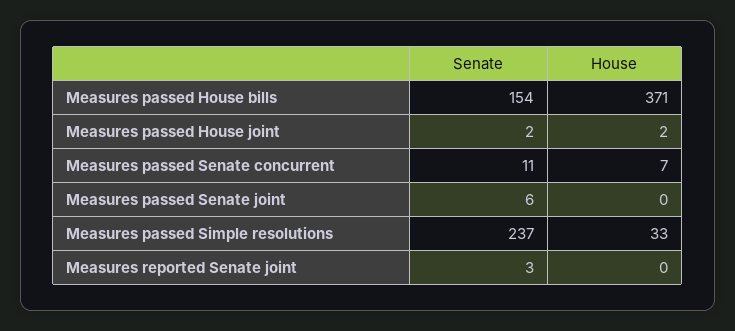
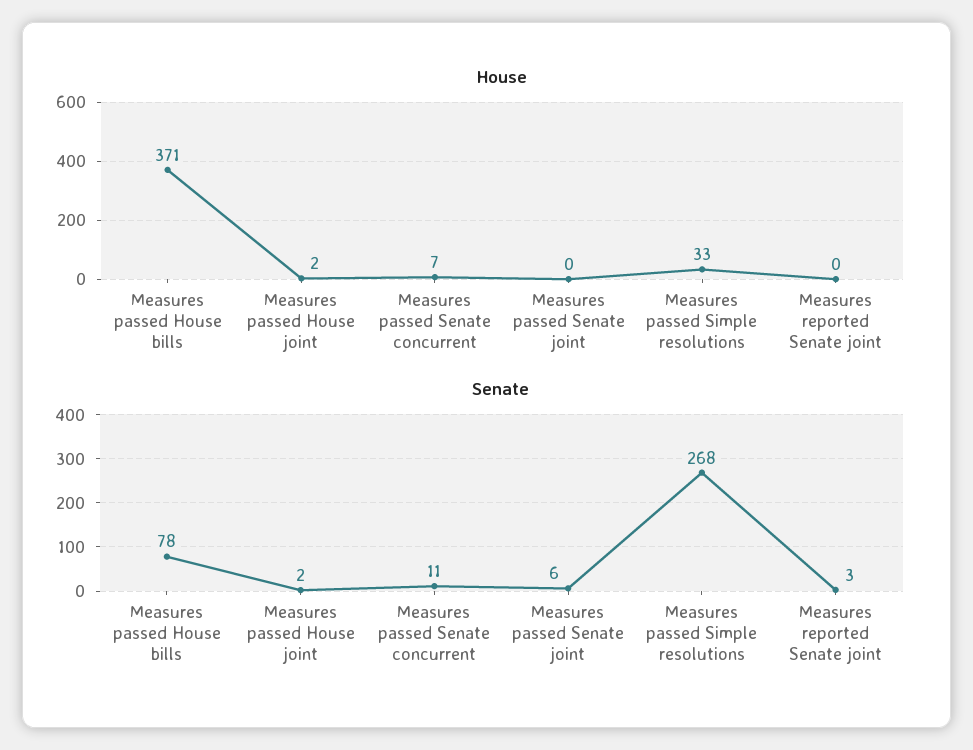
Senate, Measures passed House bills: 154 -> 78
Senate, Measures passed Simple resolutions: 237 -> 268

